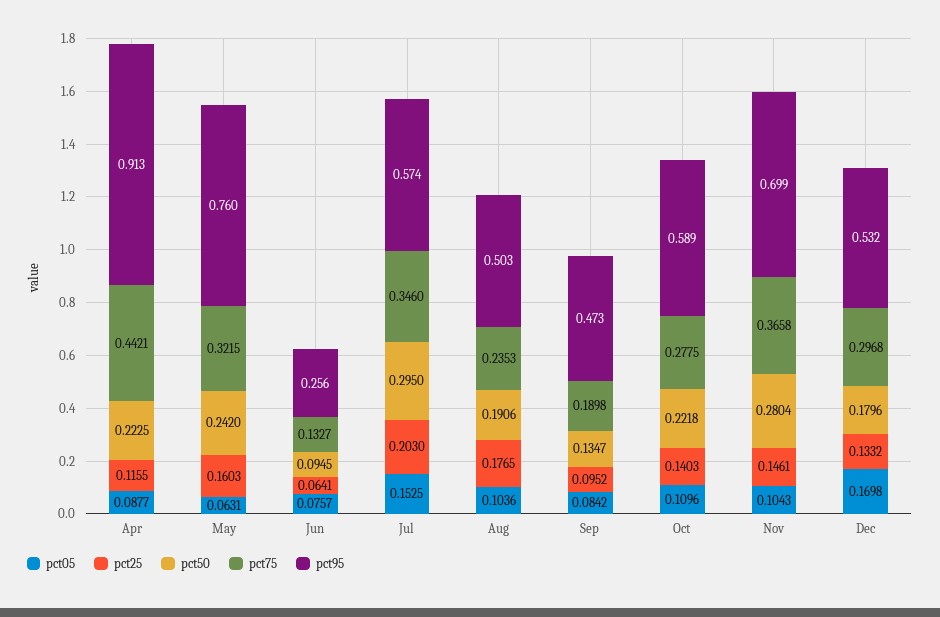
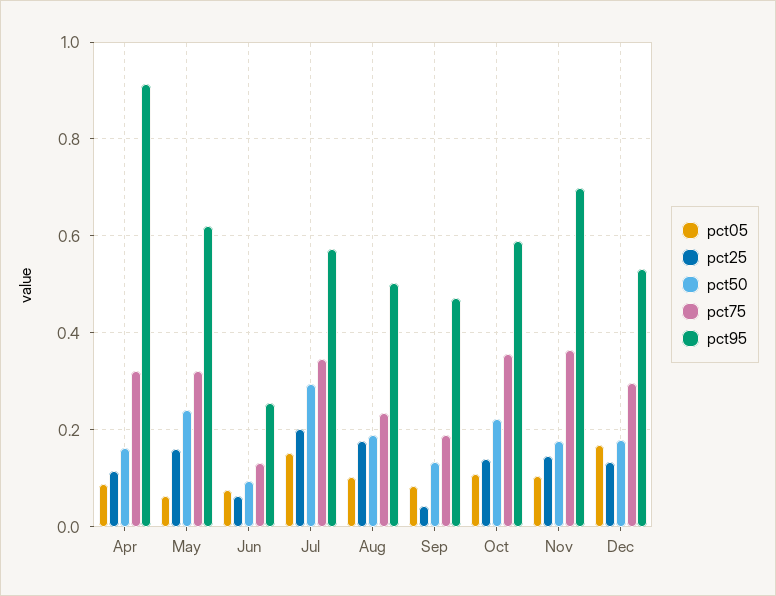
pct50, Apr: 0.2225 -> 0.16
pct75, Apr: 0.4421 -> 0.32
pct95, May: 0.76 -> 0.62
pct25, Sep: 0.0952 -> 0.04
pct75, Oct: 0.2775 -> 0.36
pct50, Nov: 0.2804 -> 0.18

